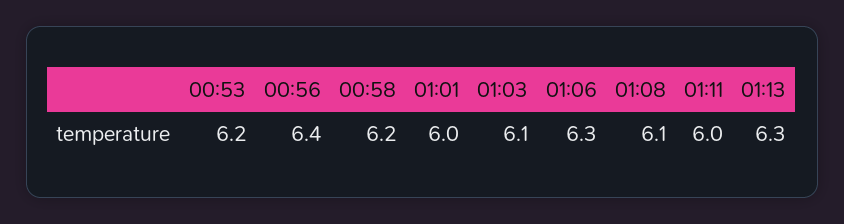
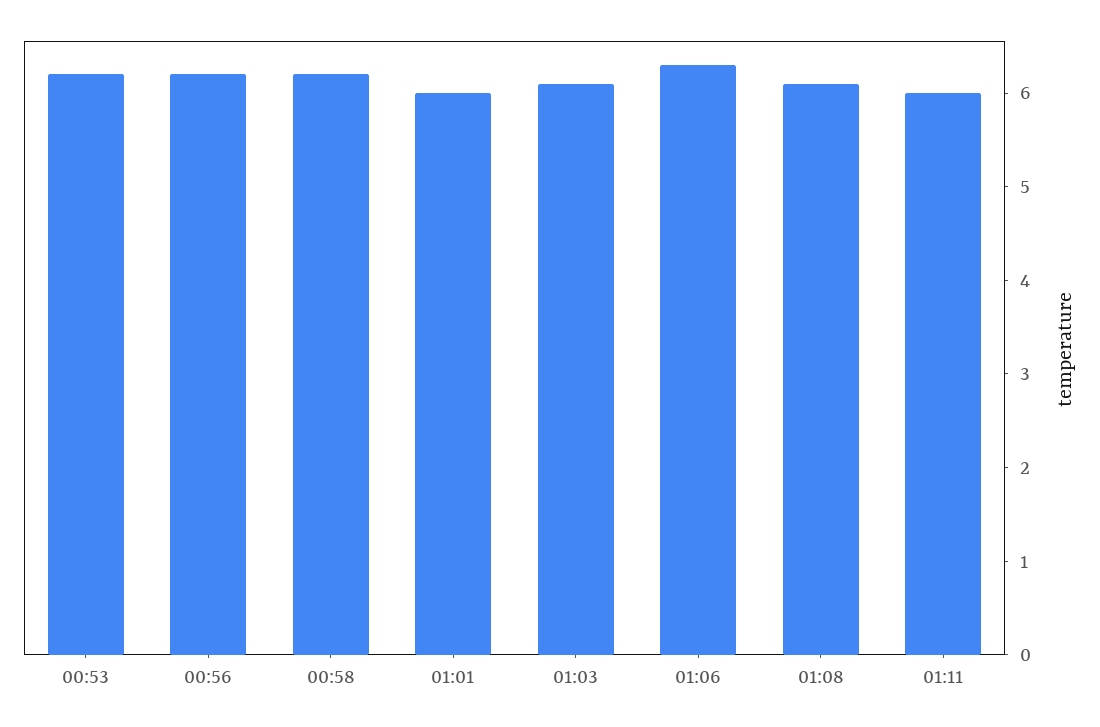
00:56: 6.4 -> 6.2
01:13: 6.3 -> none

